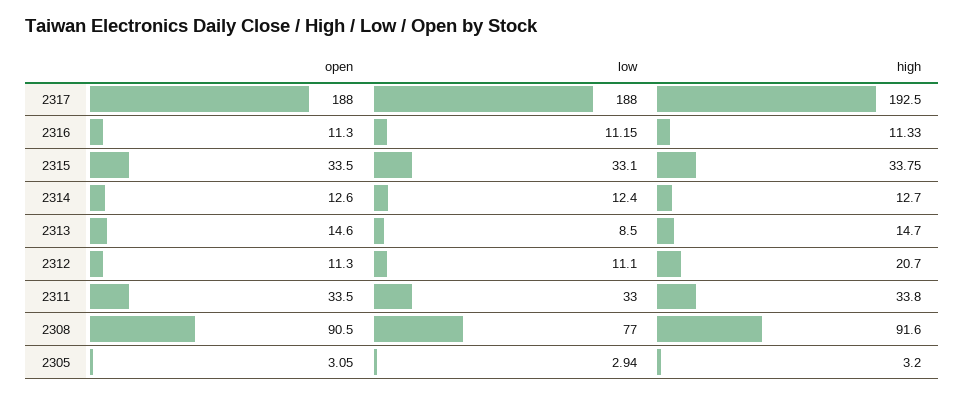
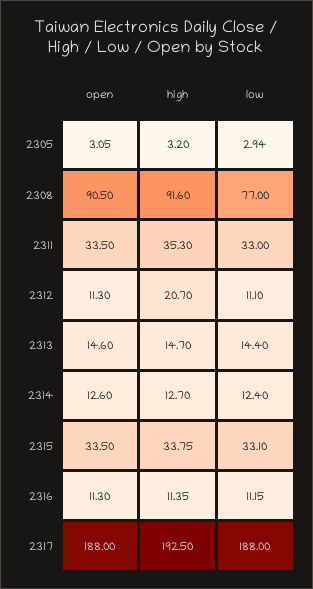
high, 2316: 11.33 -> 11.35
low, 2313: 8.5 -> 14.4
high, 2311: 33.8 -> 35.3

